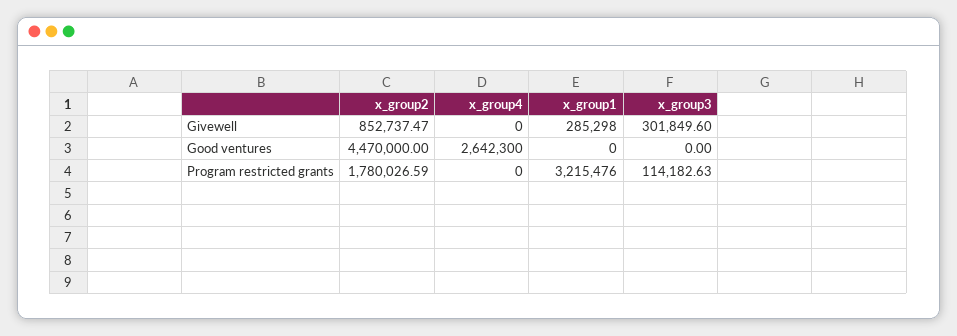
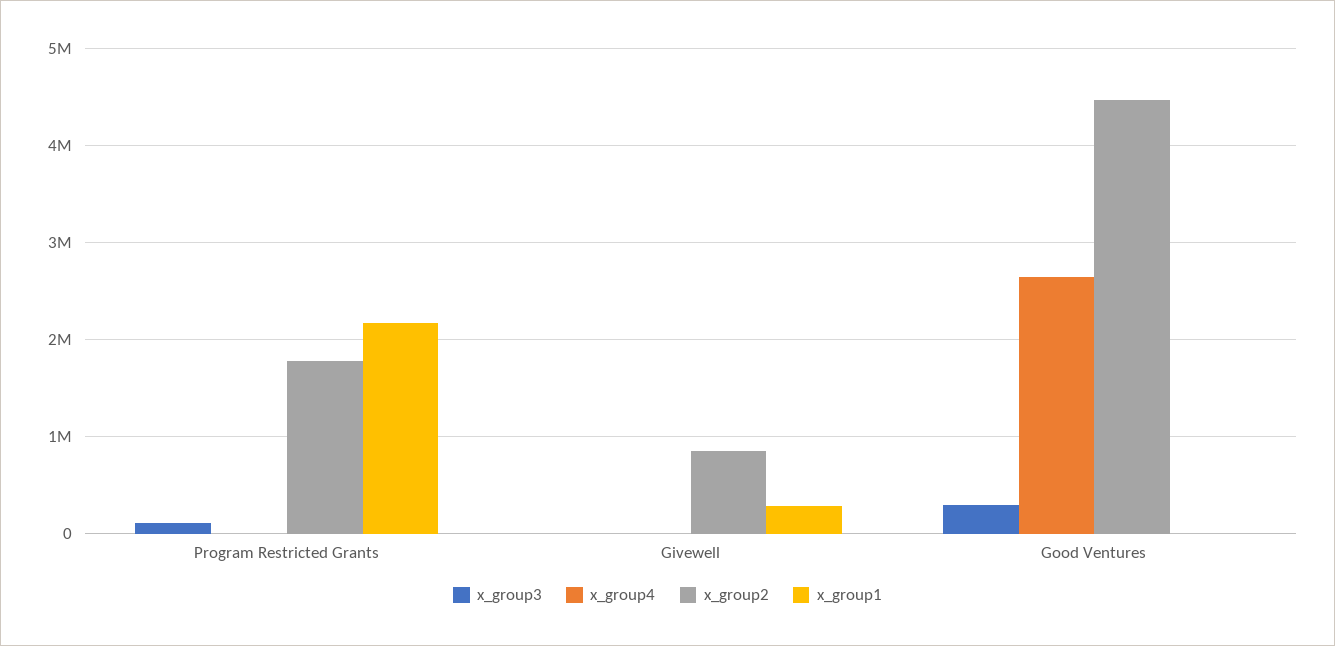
x_group3, Givewell: 301849.6 -> 0
x_group3, Good ventures: 0 -> 300000
x_group1, Program restricted grants: 3215476 -> 2200000

